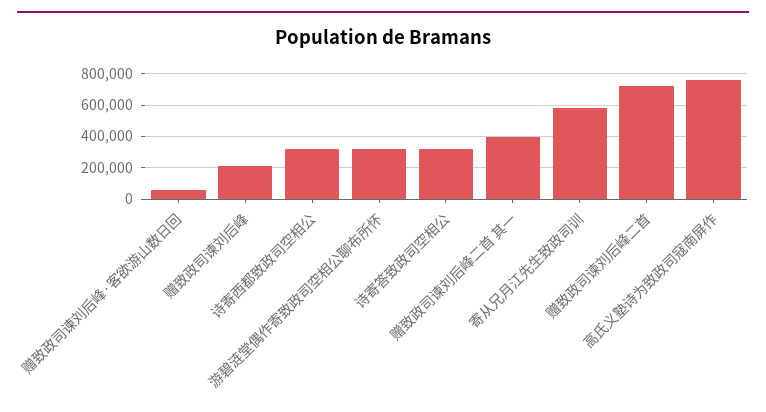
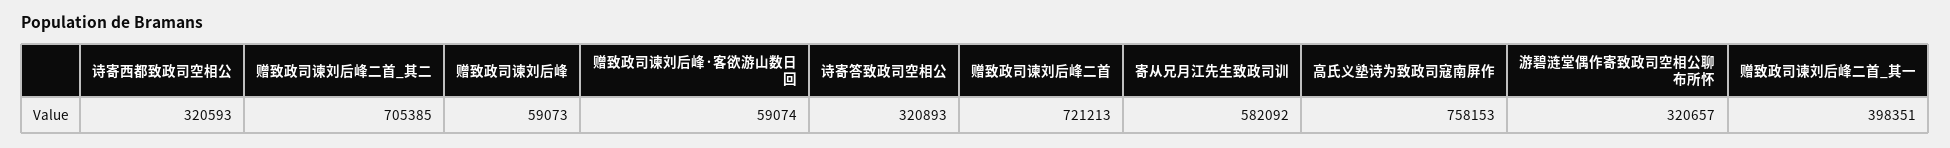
赠致政司谏刘后峰: 200000 -> 59073
赠致政司谏刘后峰二首_其二: none -> 705385

